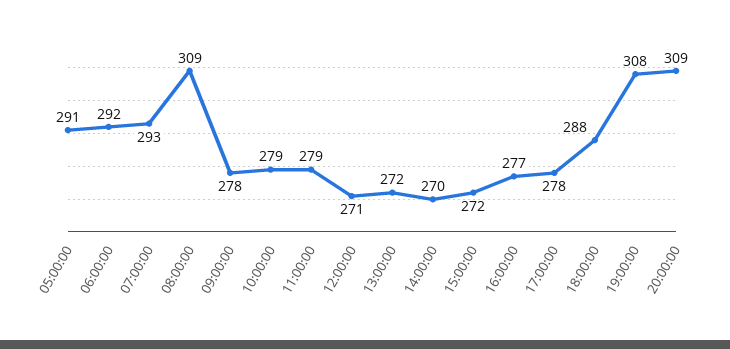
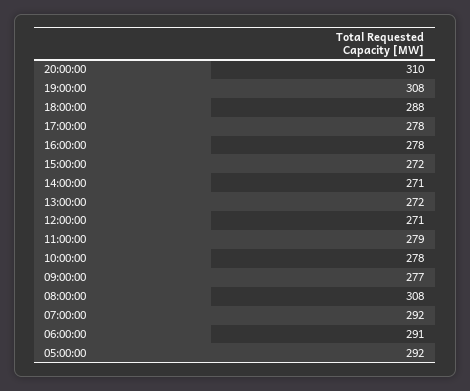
05:00:00: 291 -> 292
06:00:00: 292 -> 291
07:00:00: 293 -> 292
08:00:00: 309 -> 308
09:00:00: 278 -> 277
10:00:00: 279 -> 278
14:00:00: 270 -> 271
16:00:00: 277 -> 278
20:00:00: 309 -> 310

